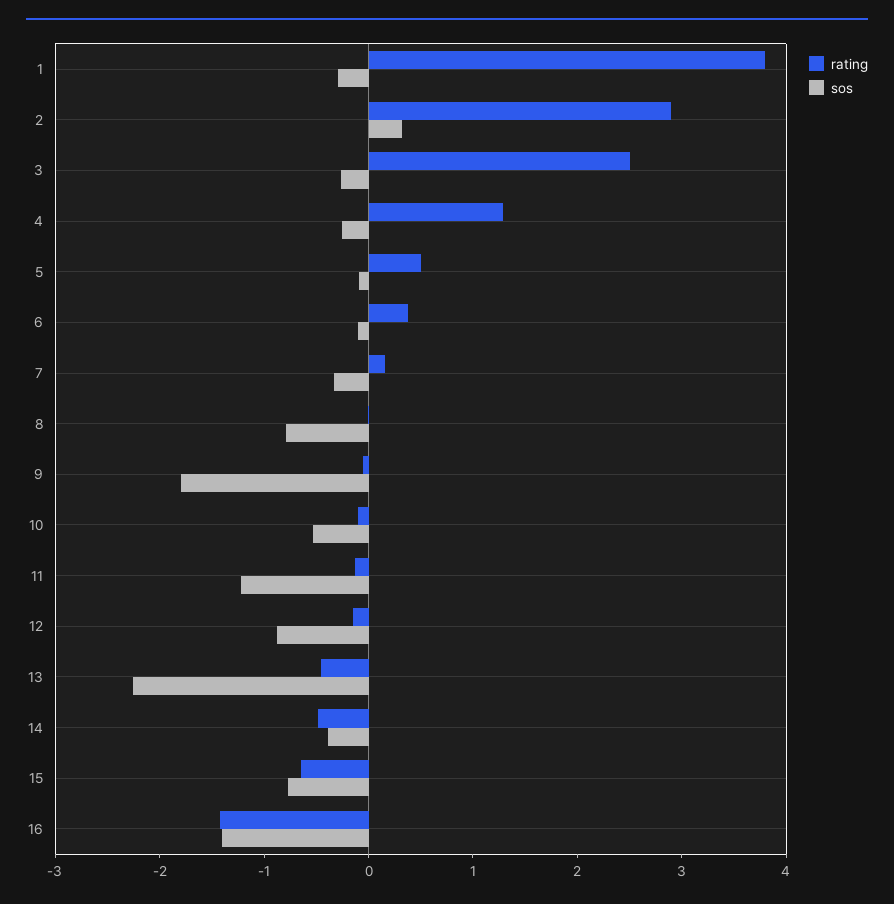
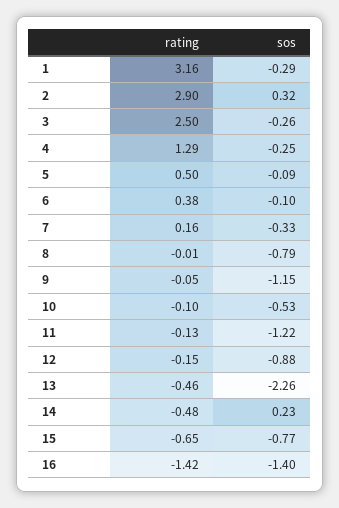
rating, 1: 3.8 -> 3.16
sos, 9: -1.8 -> -1.15
sos, 14: -0.4 -> 0.23

